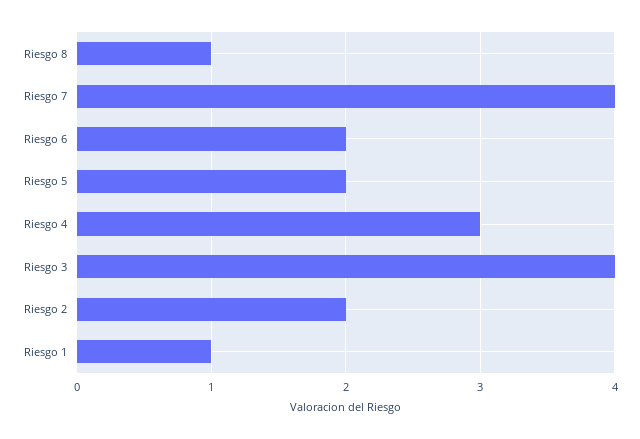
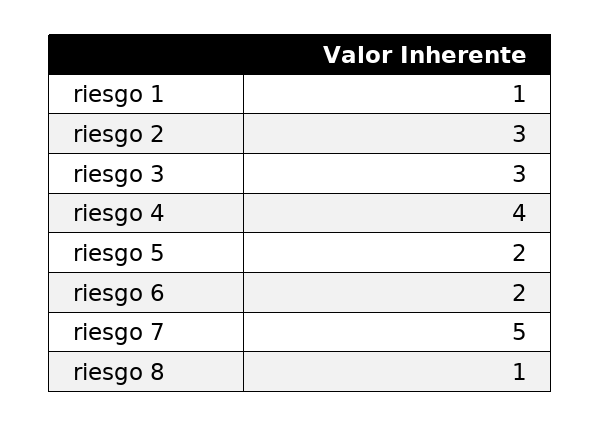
Riesgo 7: 4 -> 5
Riesgo 4: 3 -> 4
Riesgo 3: 4 -> 3
Riesgo 2: 2 -> 3

